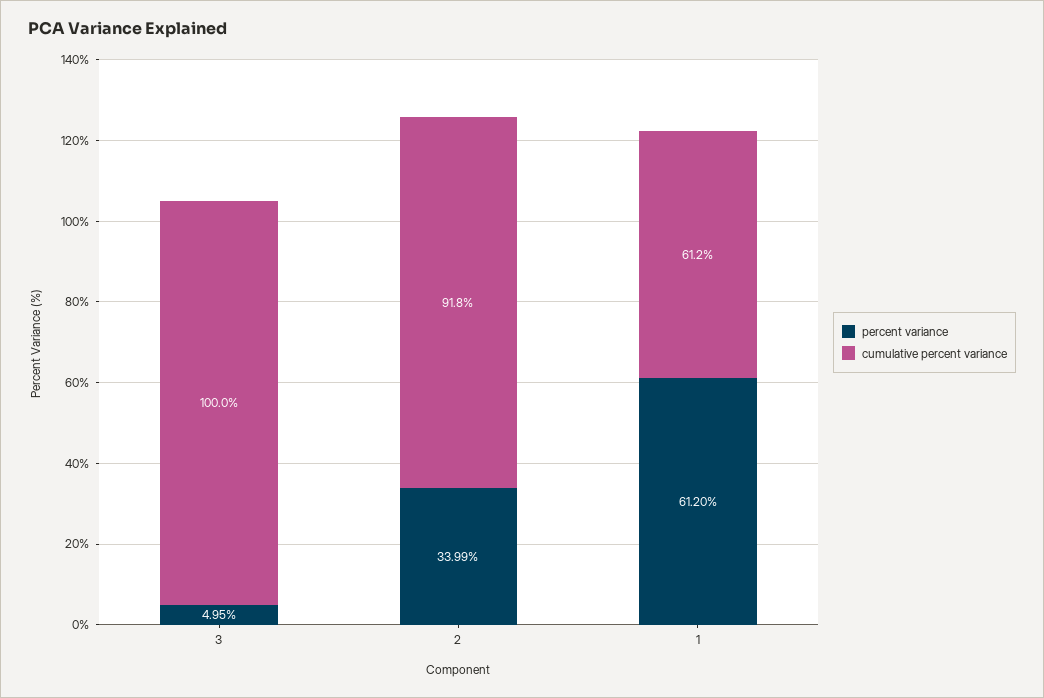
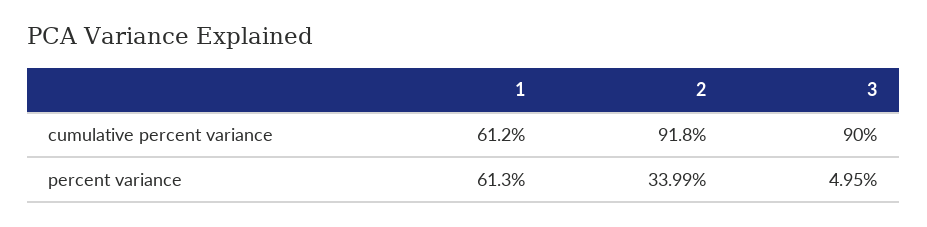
cumulative percent variance, 3: 100 -> 90
percent variance, 1: 61.2 -> 61.3

